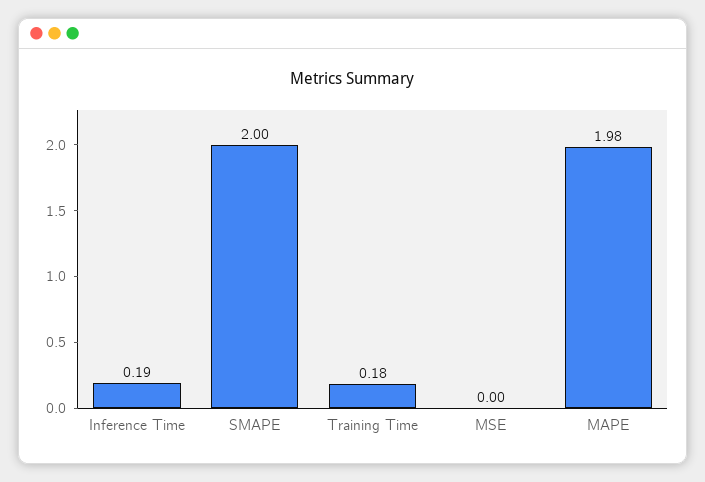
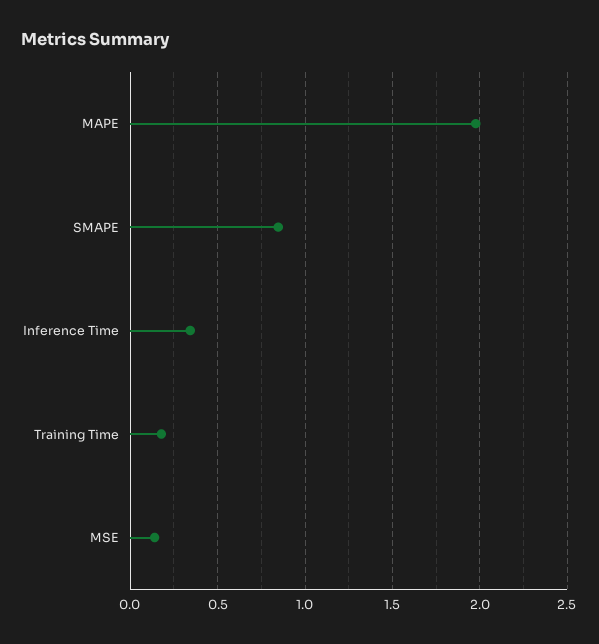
Inference Time: 0.19 -> 0.35
SMAPE: 2 -> 0.85
MSE: 0 -> 0.15

